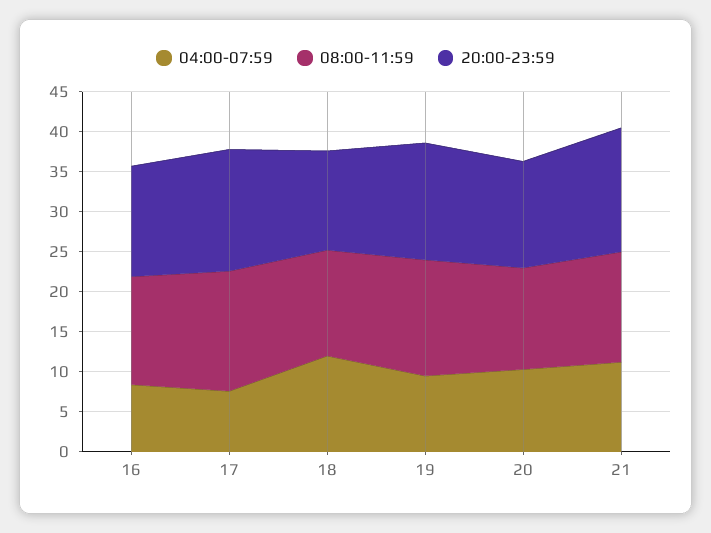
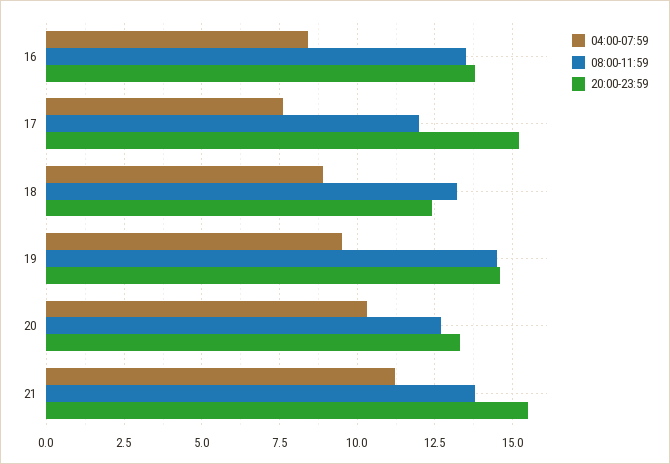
08:00-11:59, 17: 15 -> 12
04:00-07:59, 18: 12 -> 9

